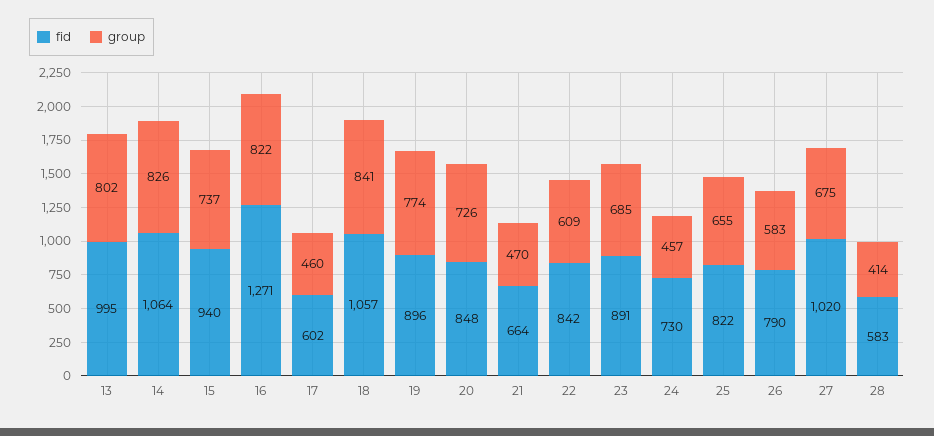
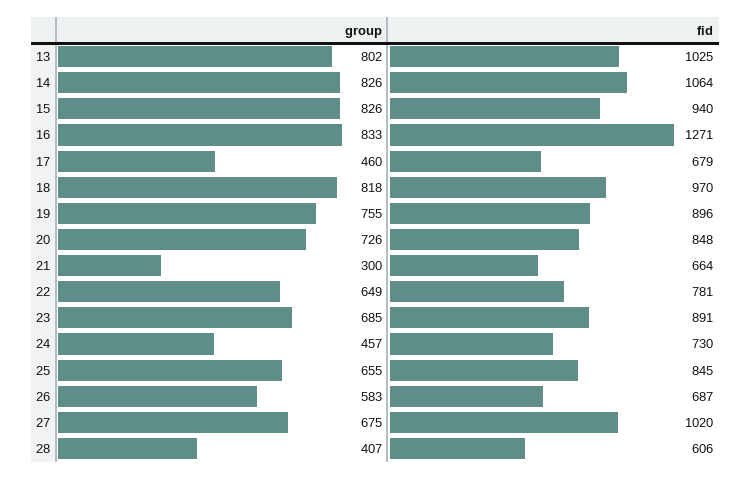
fid, 13: 995 -> 1025
group, 15: 737 -> 826
group, 16: 822 -> 833
fid, 17: 602 -> 679
fid, 18: 1057 -> 970
group, 18: 841 -> 818
group, 19: 774 -> 755
group, 21: 470 -> 300
fid, 22: 842 -> 781
group, 22: 609 -> 649
fid, 25: 822 -> 845
fid, 26: 790 -> 687
fid, 28: 583 -> 606
group, 28: 414 -> 407

